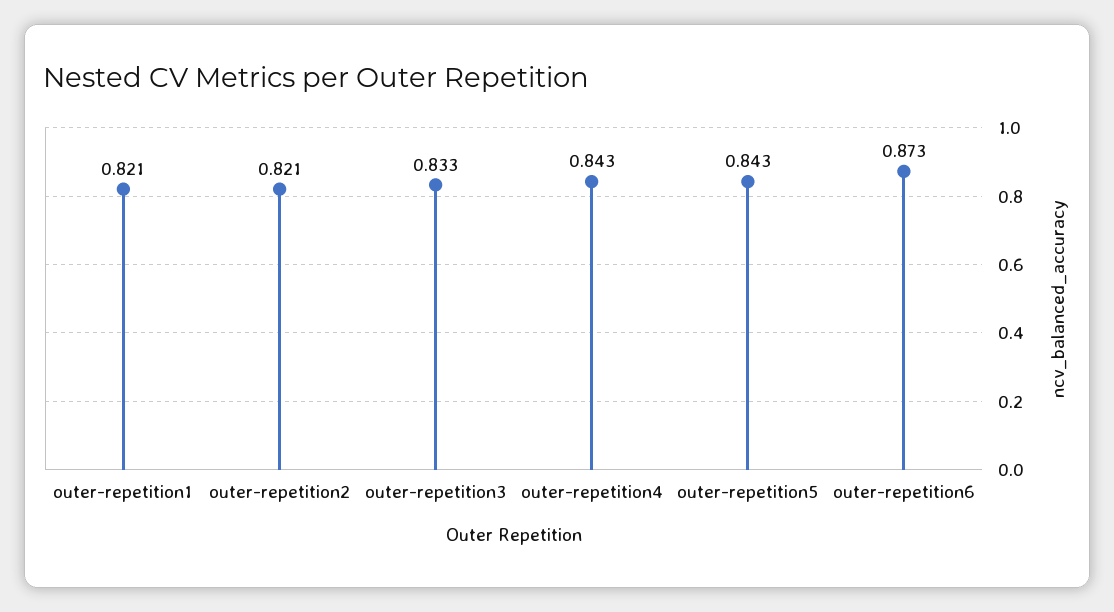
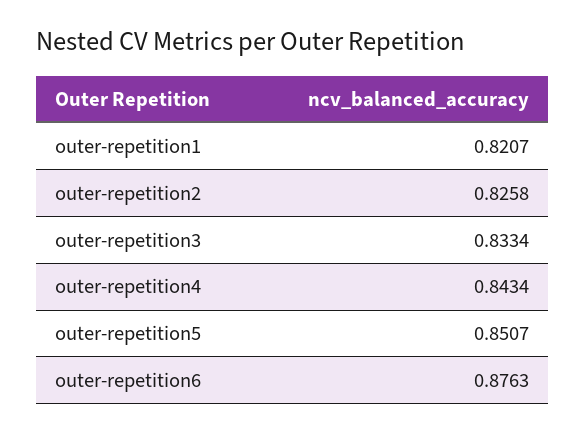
outer-repetition2: 0.821 -> 0.8258
outer-repetition5: 0.843 -> 0.8507
outer-repetition6: 0.873 -> 0.8763

